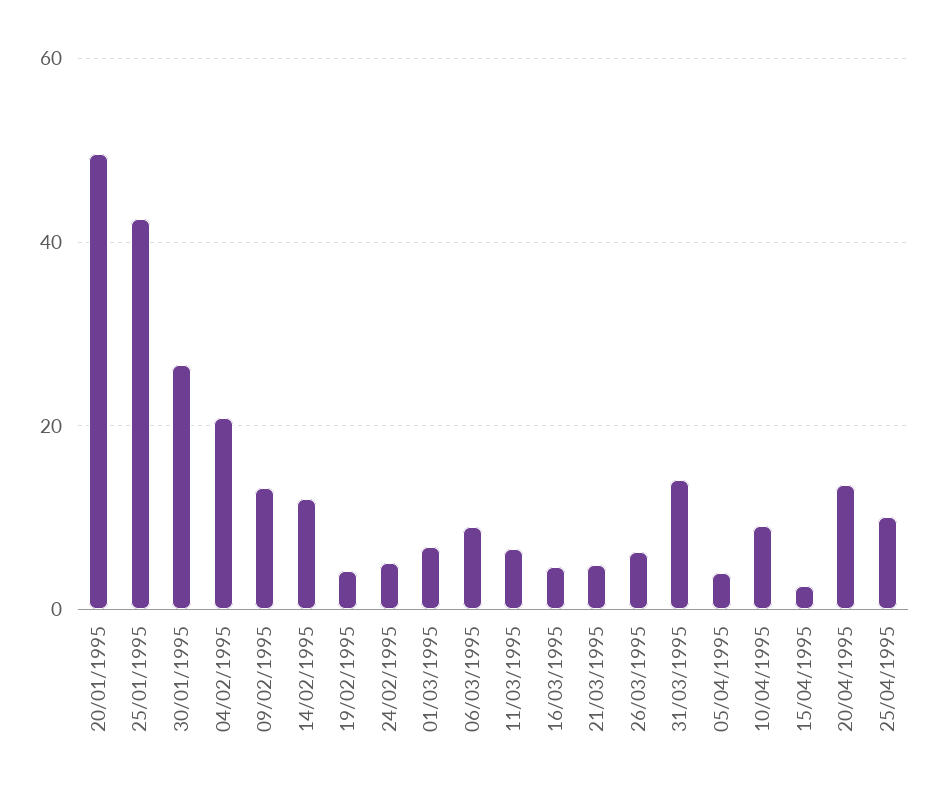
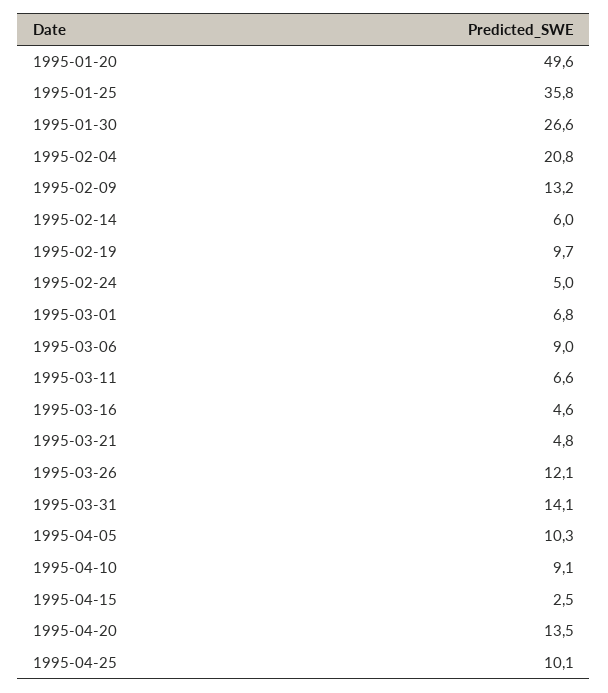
25/01/1995: 42 -> 35.8
14/02/1995: 12 -> 6
19/02/1995: 4 -> 9.7
26/03/1995: 6 -> 12.1
05/04/1995: 4 -> 10.3

